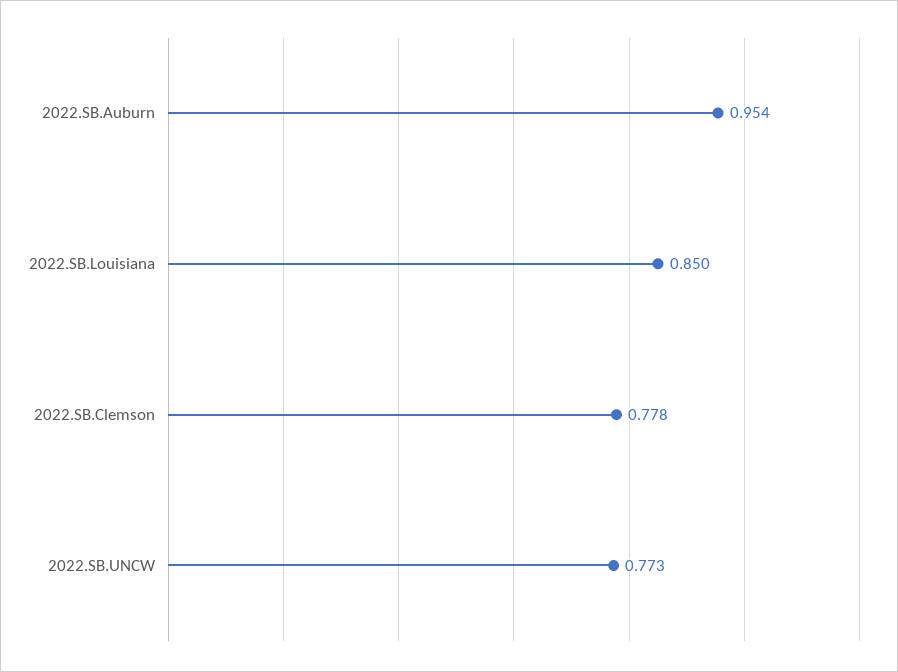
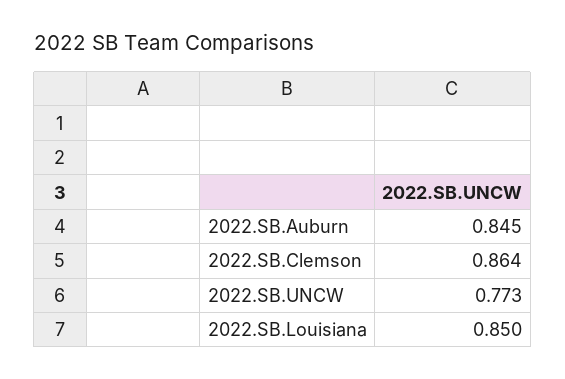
2022.SB.Auburn: 0.954 -> 0.845
2022.SB.Clemson: 0.778 -> 0.864

